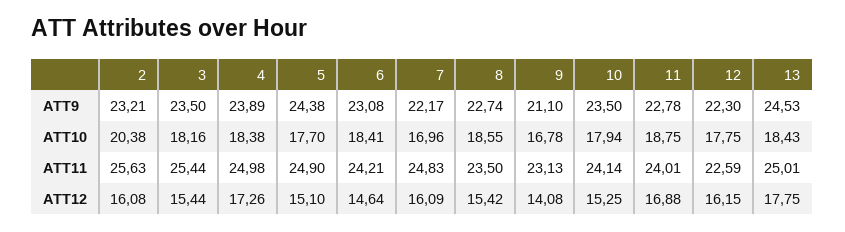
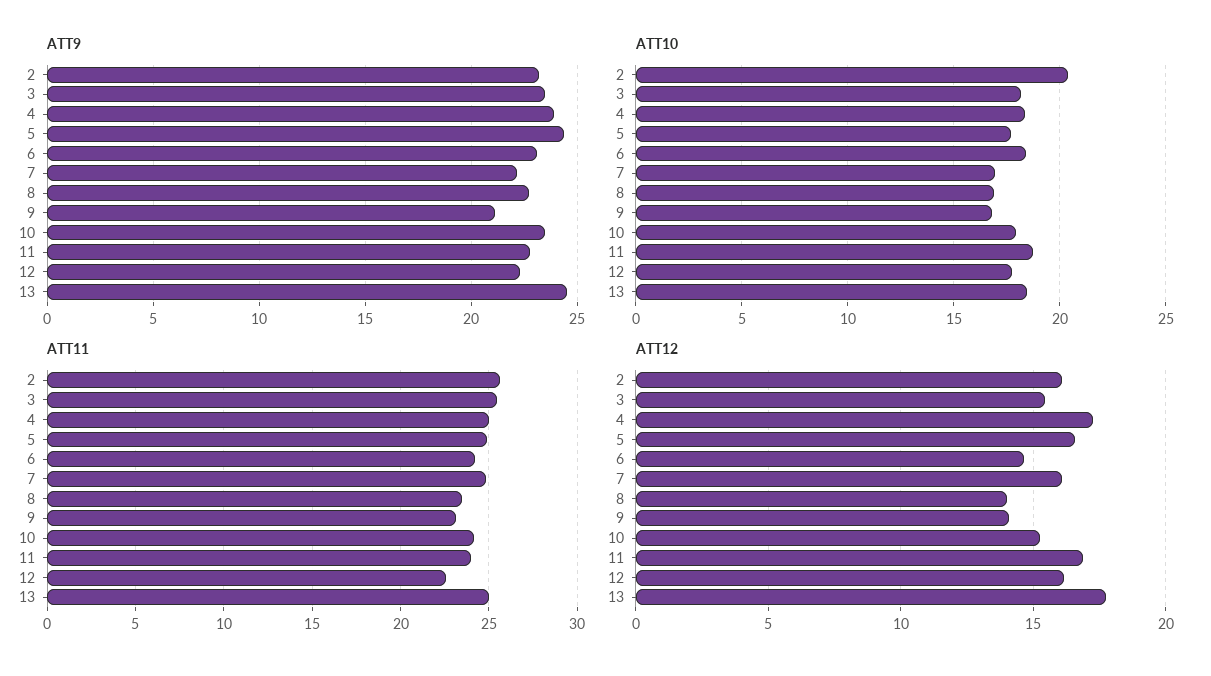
ATT10, 8: 18.55 -> 17
ATT12, 5: 15.1 -> 16.5
ATT12, 8: 15.42 -> 14

